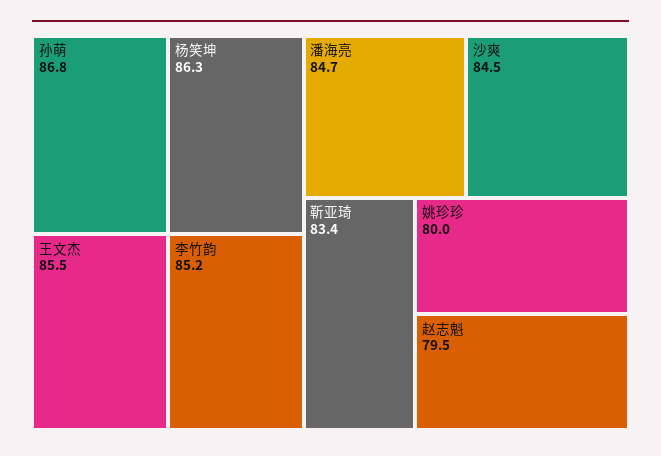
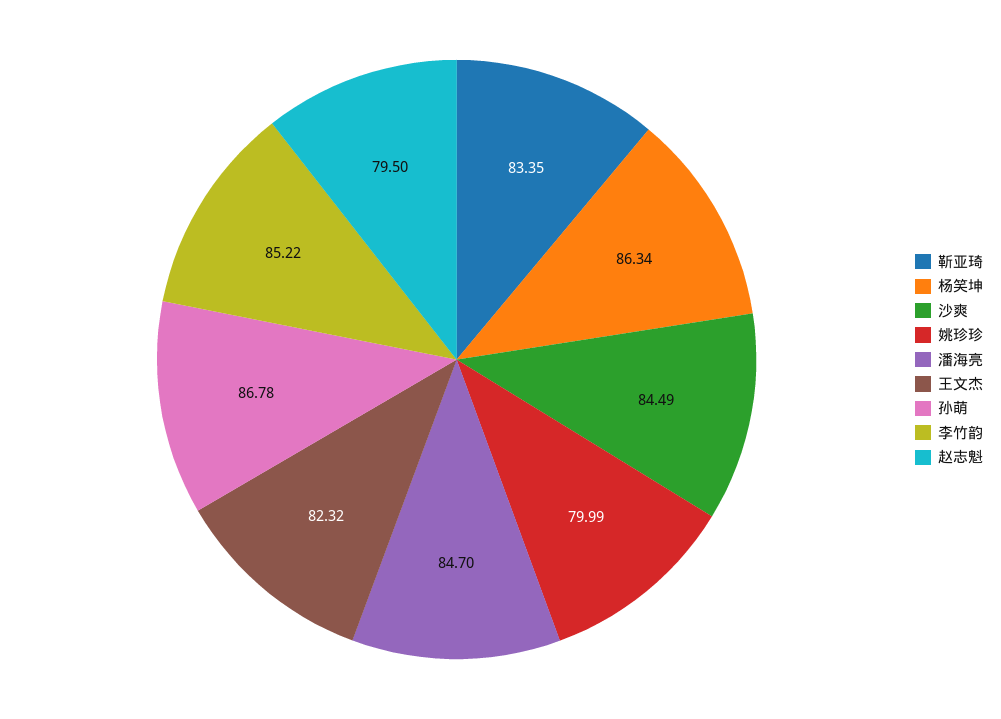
王文杰: 85.5 -> 82.32

